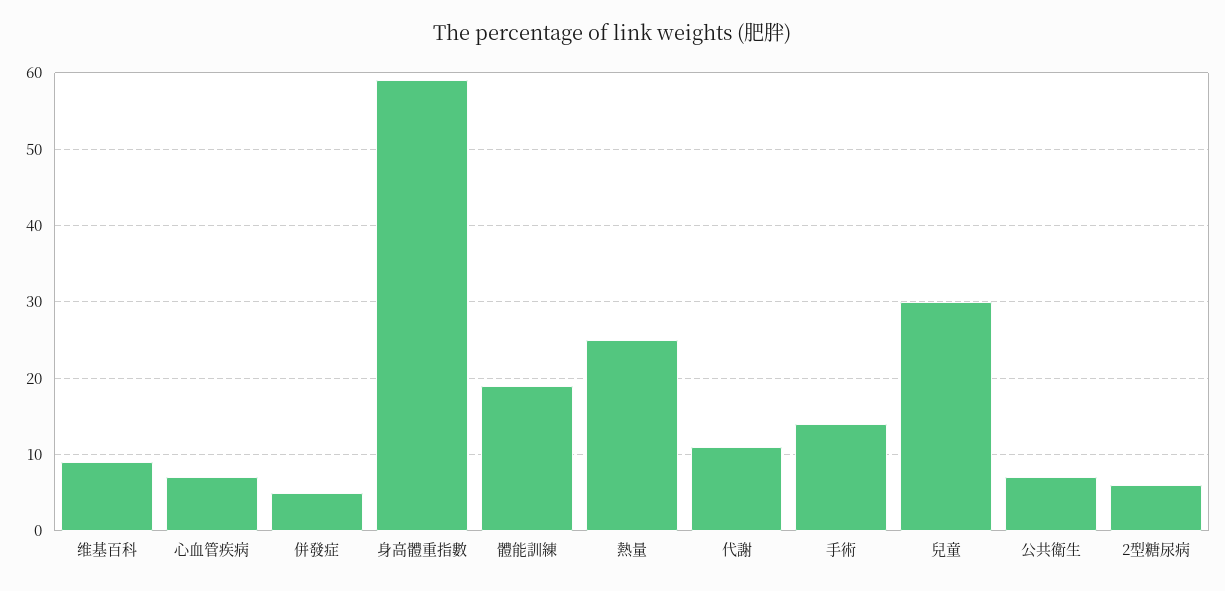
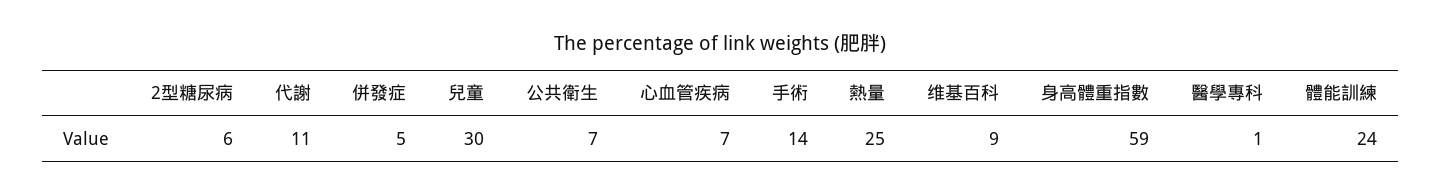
體能訓練: 19 -> 24
醫學專科: none -> 1

